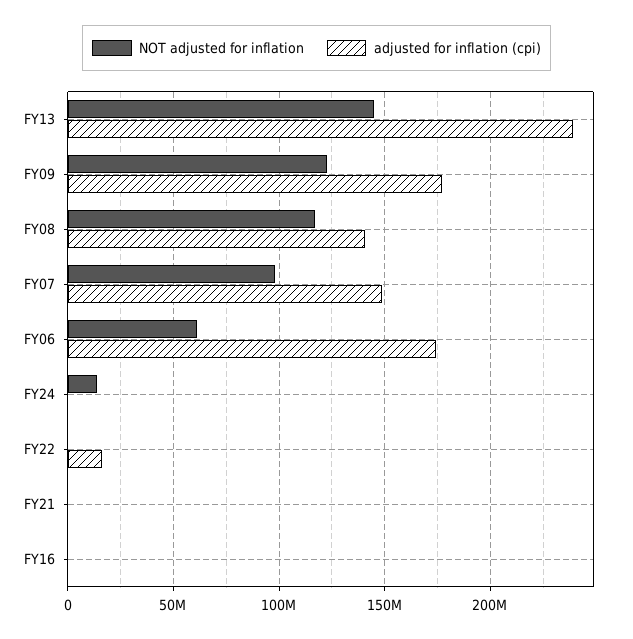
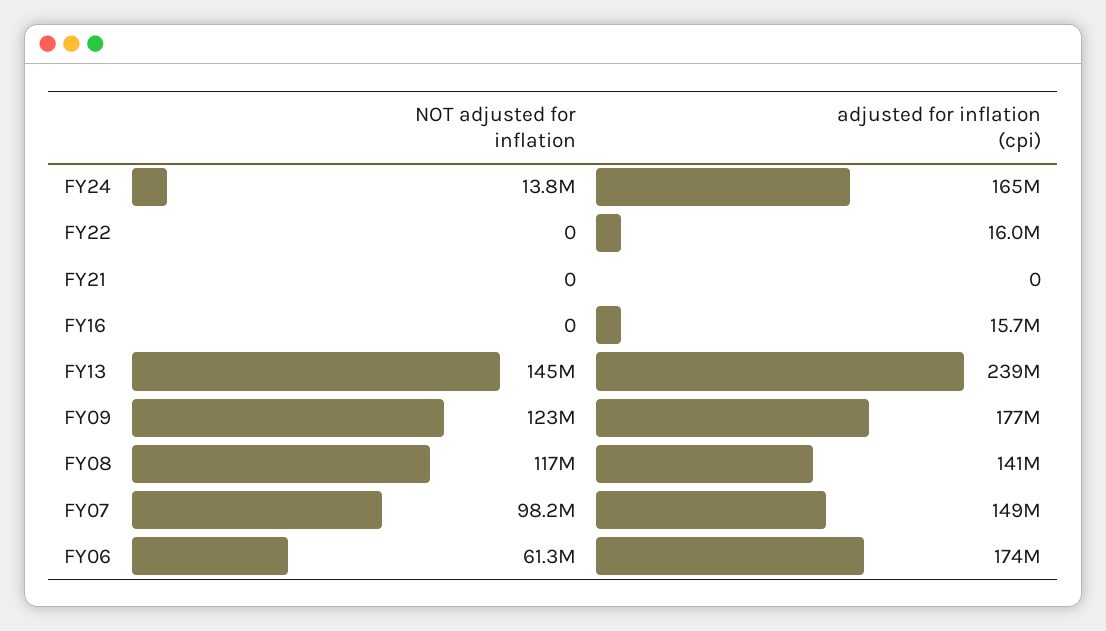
adjusted for inflation (cpi), FY24: 0 -> 165000000
adjusted for inflation (cpi), FY16: 0 -> 15700000

